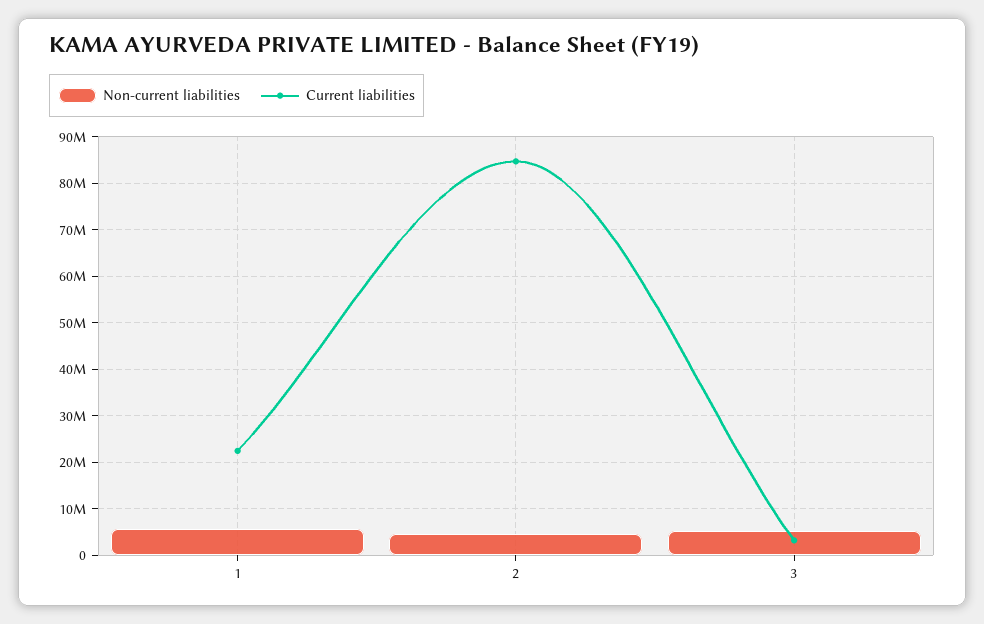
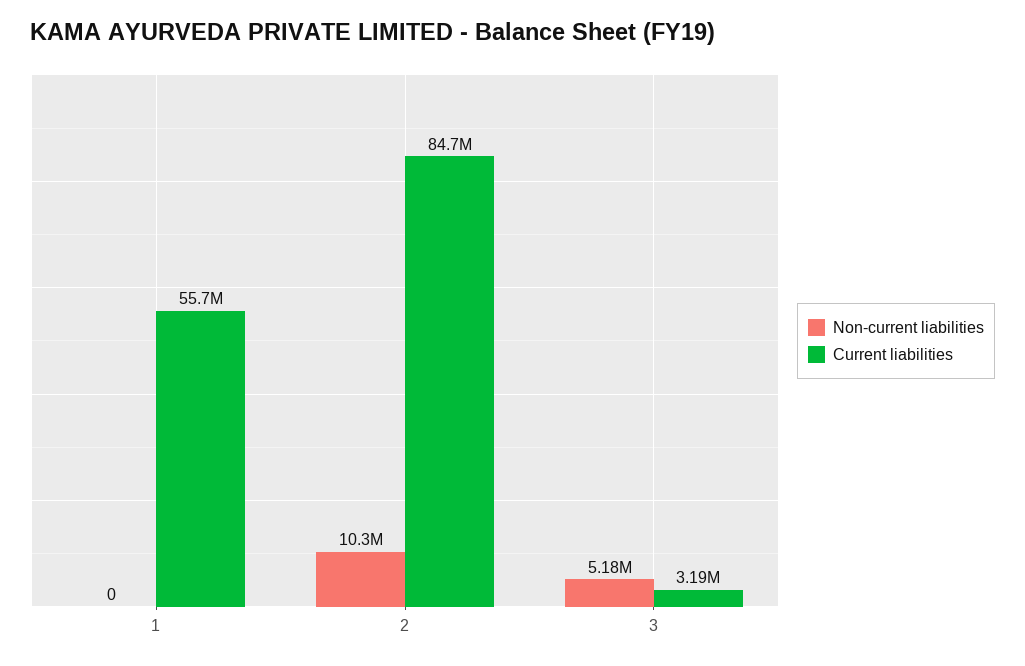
Non-current liabilities, 1: 6000000 -> 0
Current liabilities, 1: 22000000 -> 55700000
Non-current liabilities, 2: 4000000 -> 10300000

